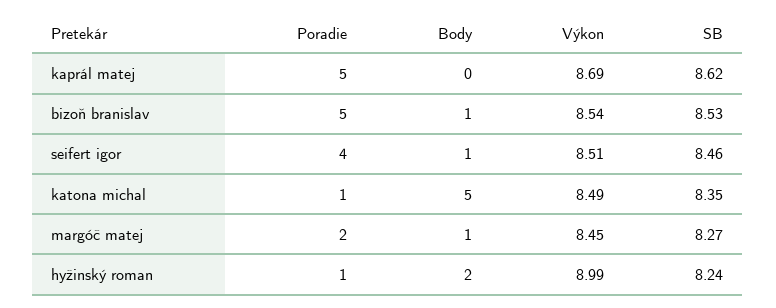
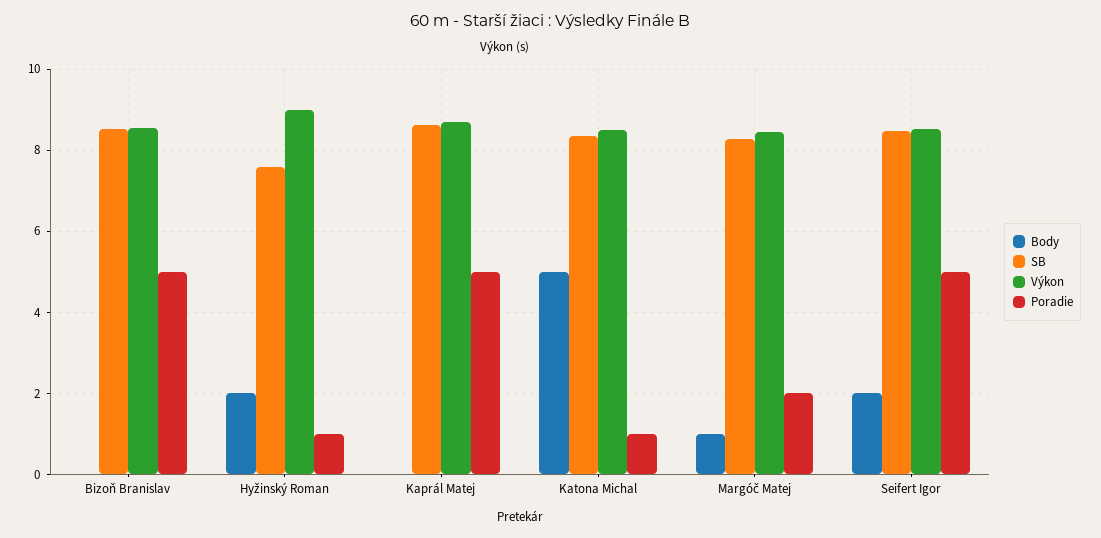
Body, bizoň branislav: 1 -> 0
Poradie, seifert igor: 4 -> 5
Body, seifert igor: 1 -> 2
SB, hyžinský roman: 8.24 -> 7.6

